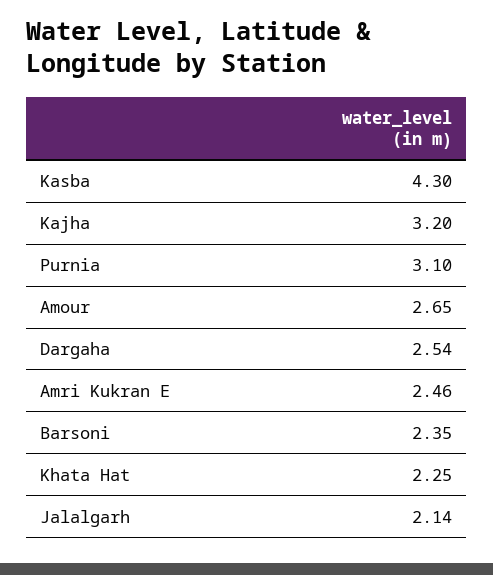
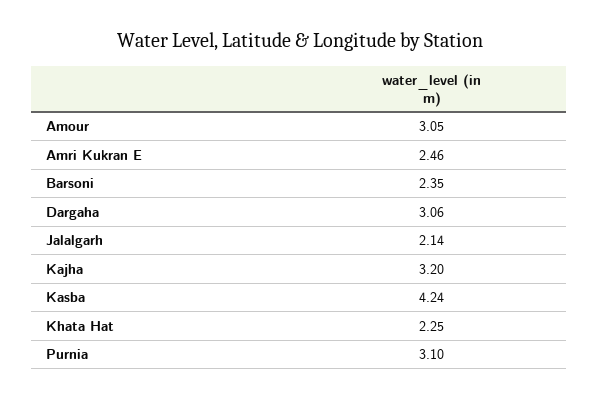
Kasba: 4.3 -> 4.24
Amour: 2.65 -> 3.05
Dargaha: 2.54 -> 3.06

